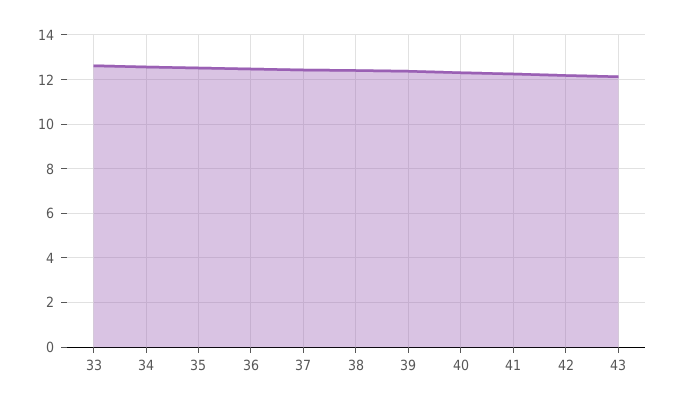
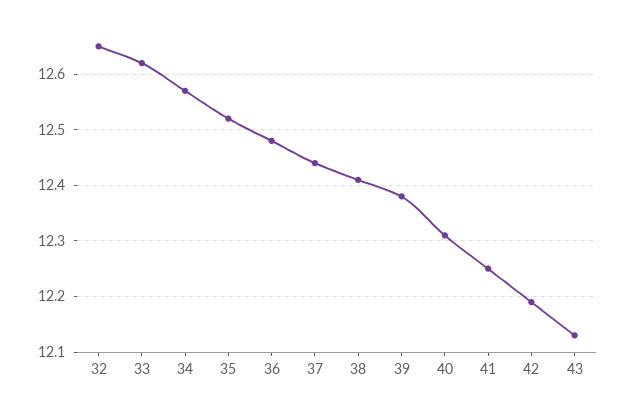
32: none -> 12.65

